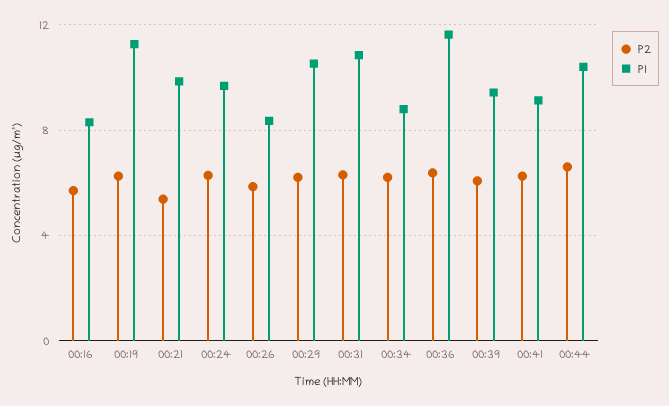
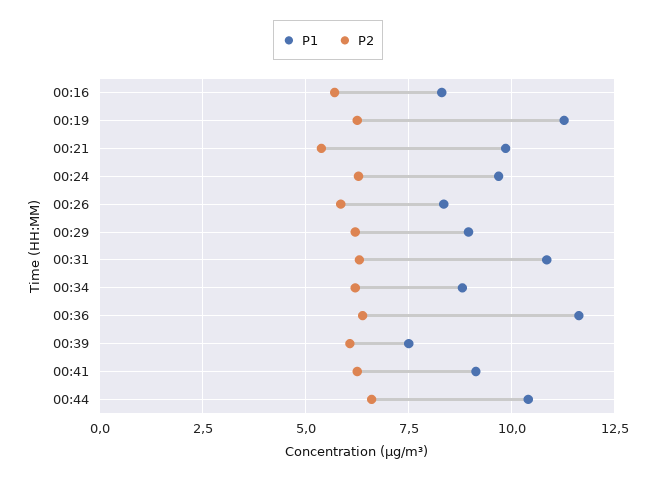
P1, 00:29: 10.5 -> 9
P1, 00:39: 9.5 -> 7.5

